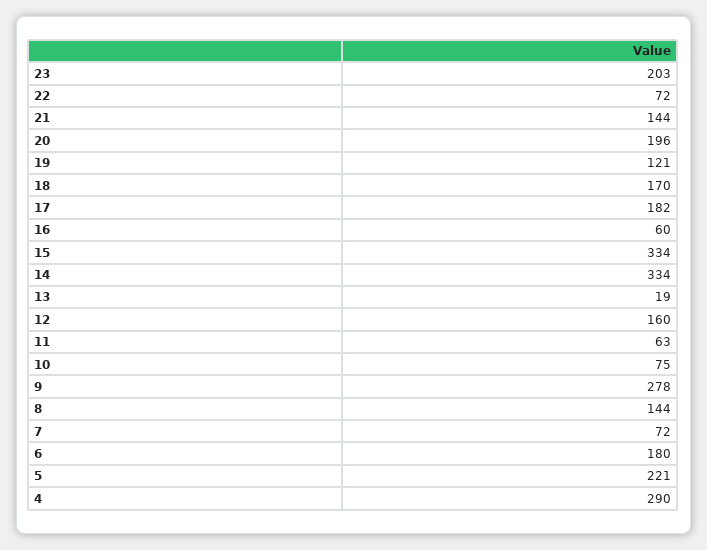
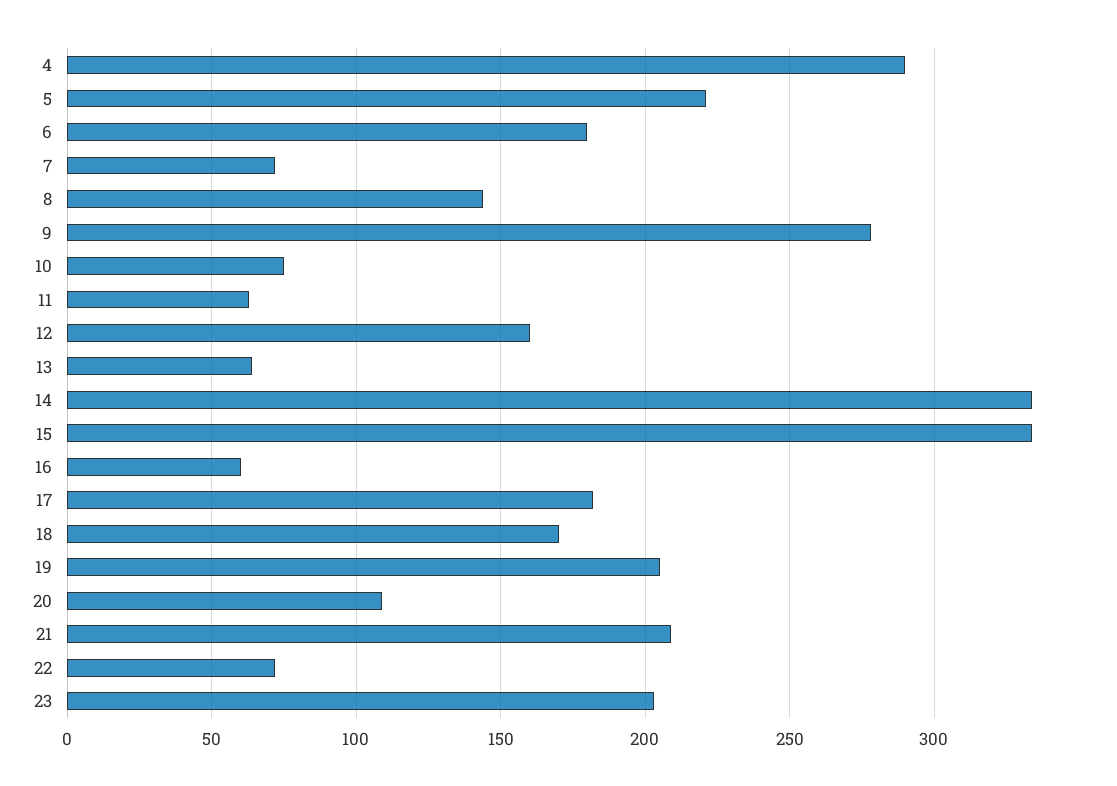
21: 144 -> 210
20: 196 -> 110
19: 121 -> 205
13: 19 -> 65

